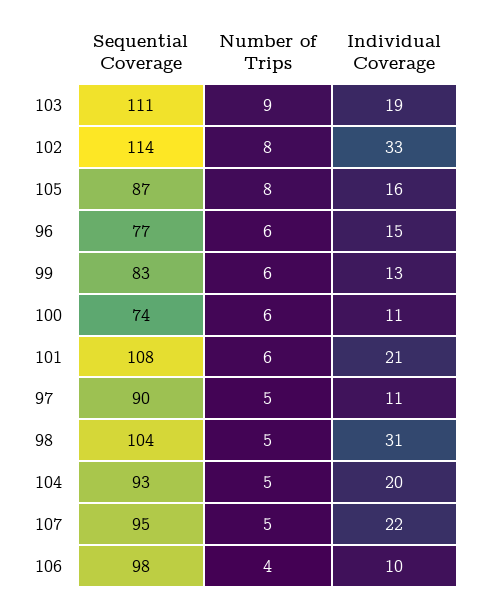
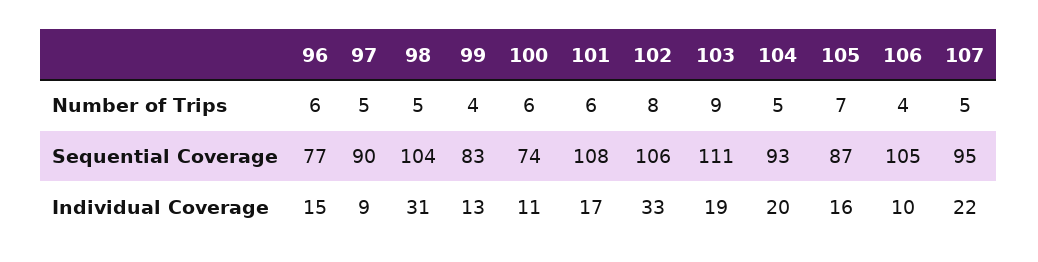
Sequential Coverage, 102: 114 -> 106
Number of Trips, 105: 8 -> 7
Number of Trips, 99: 6 -> 4
Individual Coverage, 101: 21 -> 17
Individual Coverage, 97: 11 -> 9
Sequential Coverage, 106: 98 -> 105

